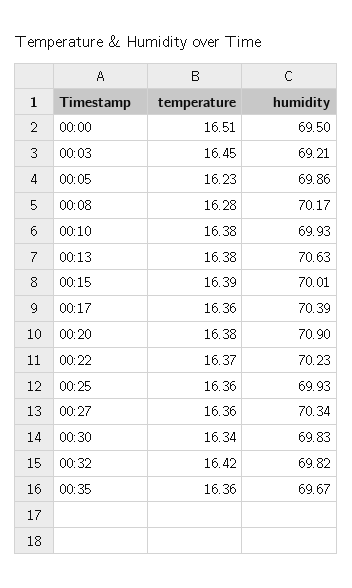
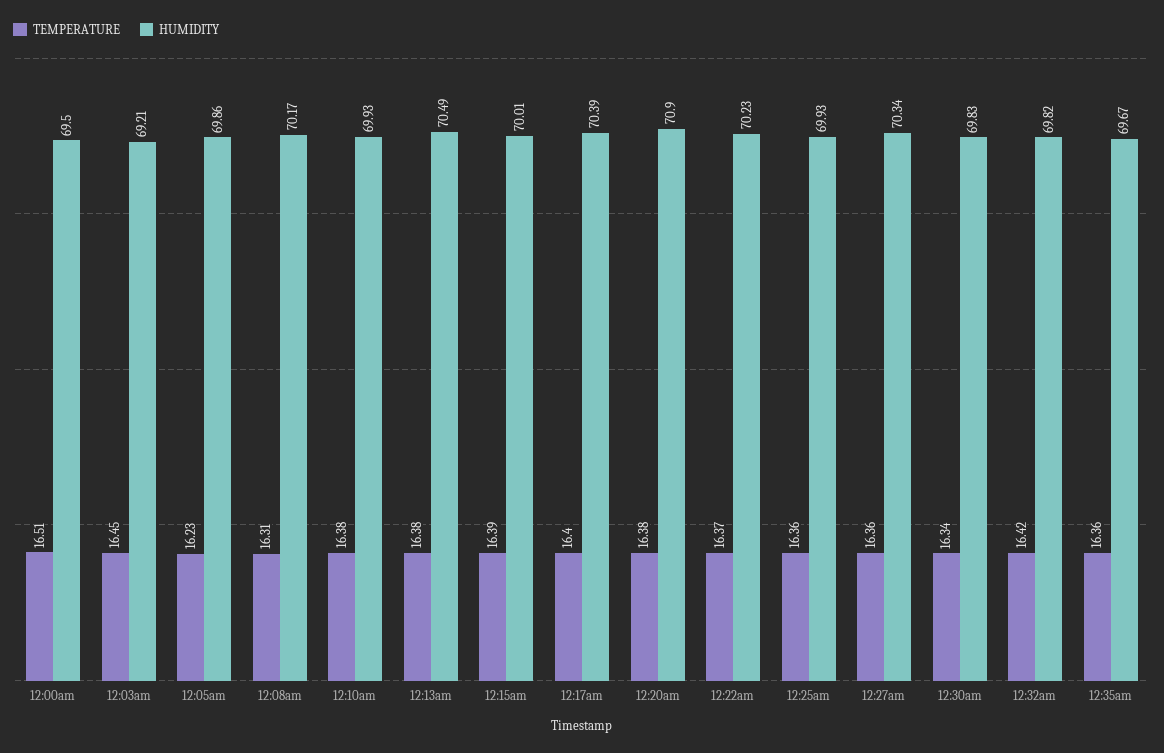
temperature, 00:08: 16.28 -> 16.31
humidity, 00:13: 70.63 -> 70.49
temperature, 00:17: 16.36 -> 16.4

